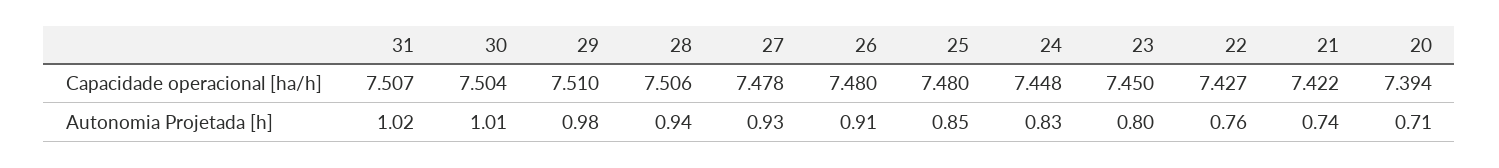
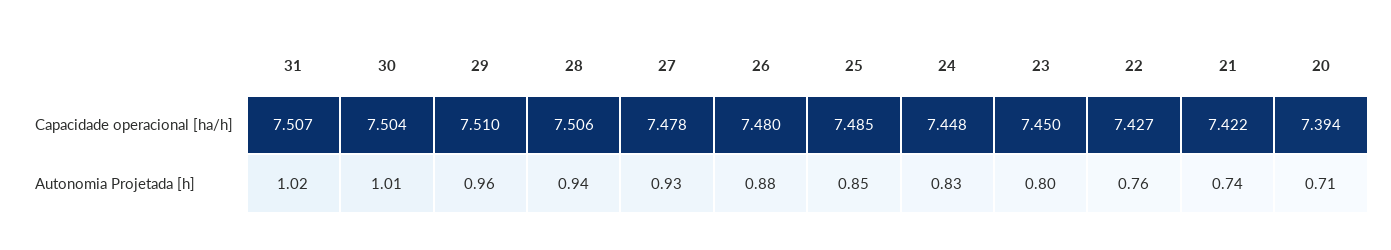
25, Capacidade operacional [ha/h]: 7.48 -> 7.485
29, Autonomia Projetada [h]: 0.98 -> 0.96
26, Autonomia Projetada [h]: 0.91 -> 0.88

